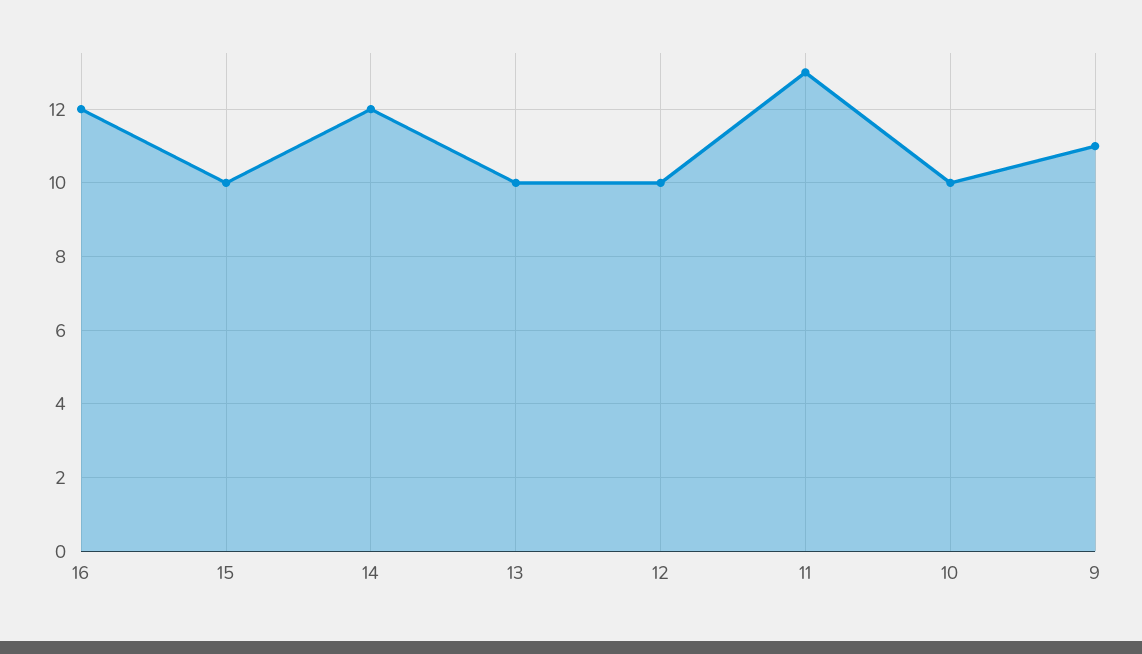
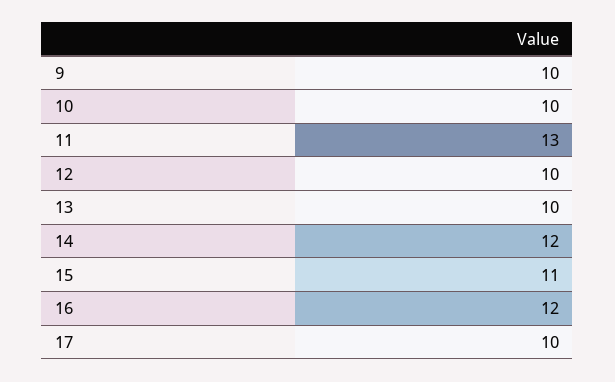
15: 10 -> 11
9: 11 -> 10
17: none -> 10

